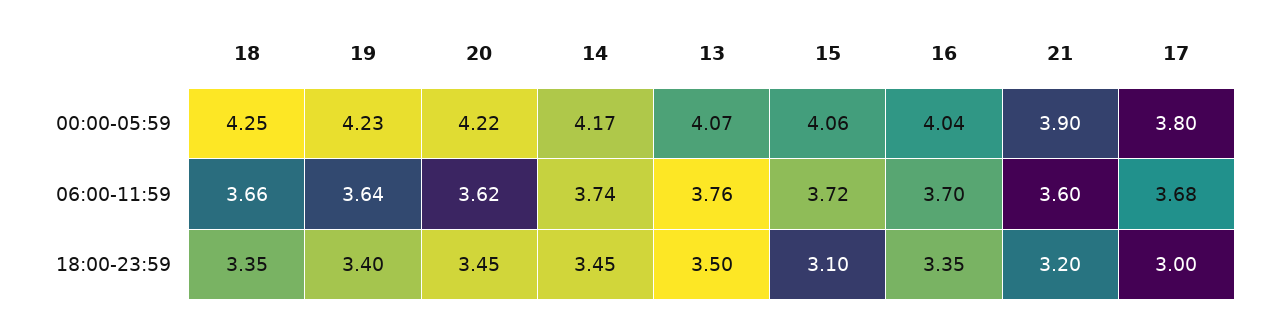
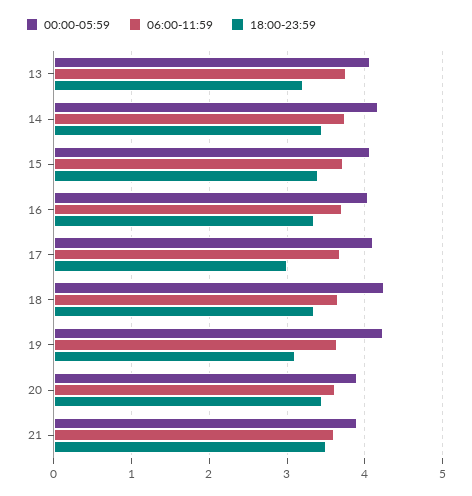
00:00-05:59, 20: 4.22 -> 3.9
00:00-05:59, 17: 3.8 -> 4.1
18:00-23:59, 19: 3.4 -> 3.1
18:00-23:59, 13: 3.5 -> 3.2
18:00-23:59, 15: 3.1 -> 3.4
18:00-23:59, 21: 3.2 -> 3.5

